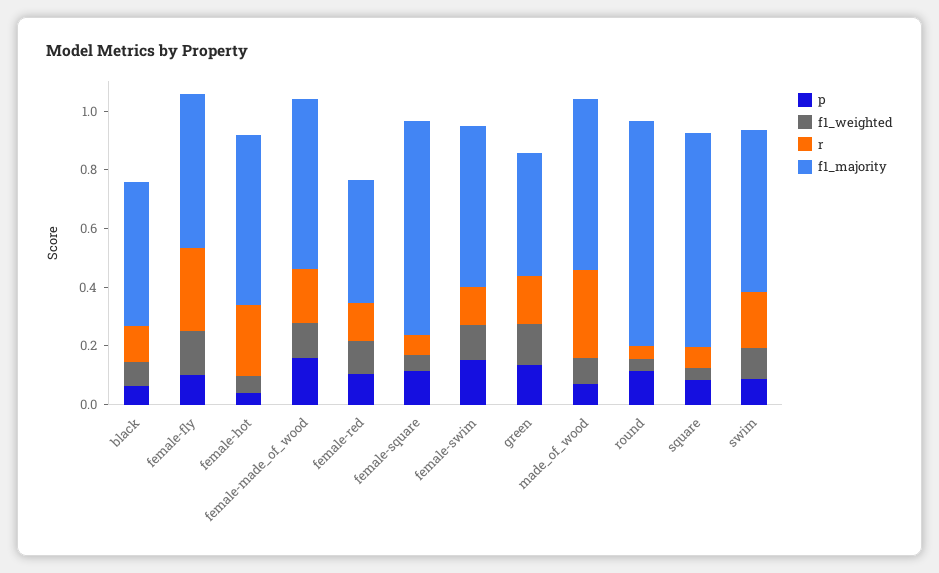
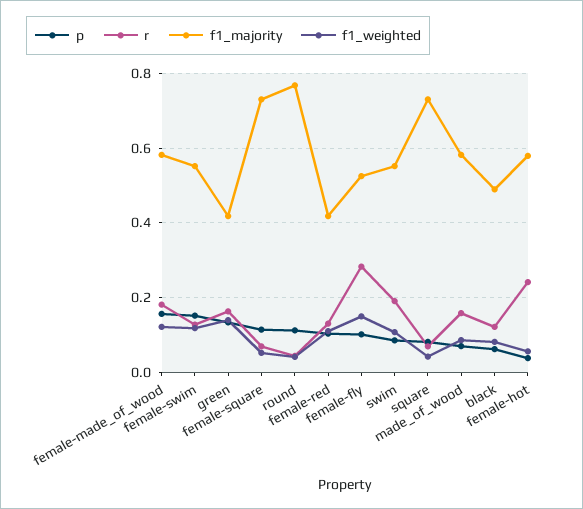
r, made_of_wood: 0.3 -> 0.16

